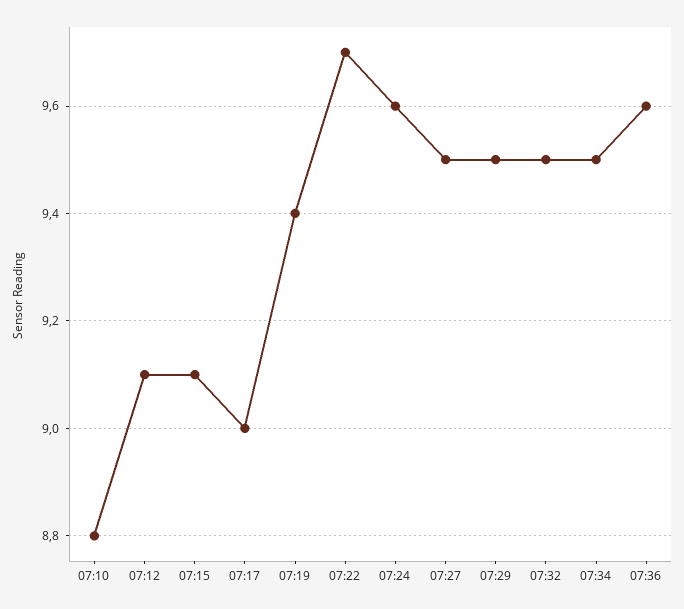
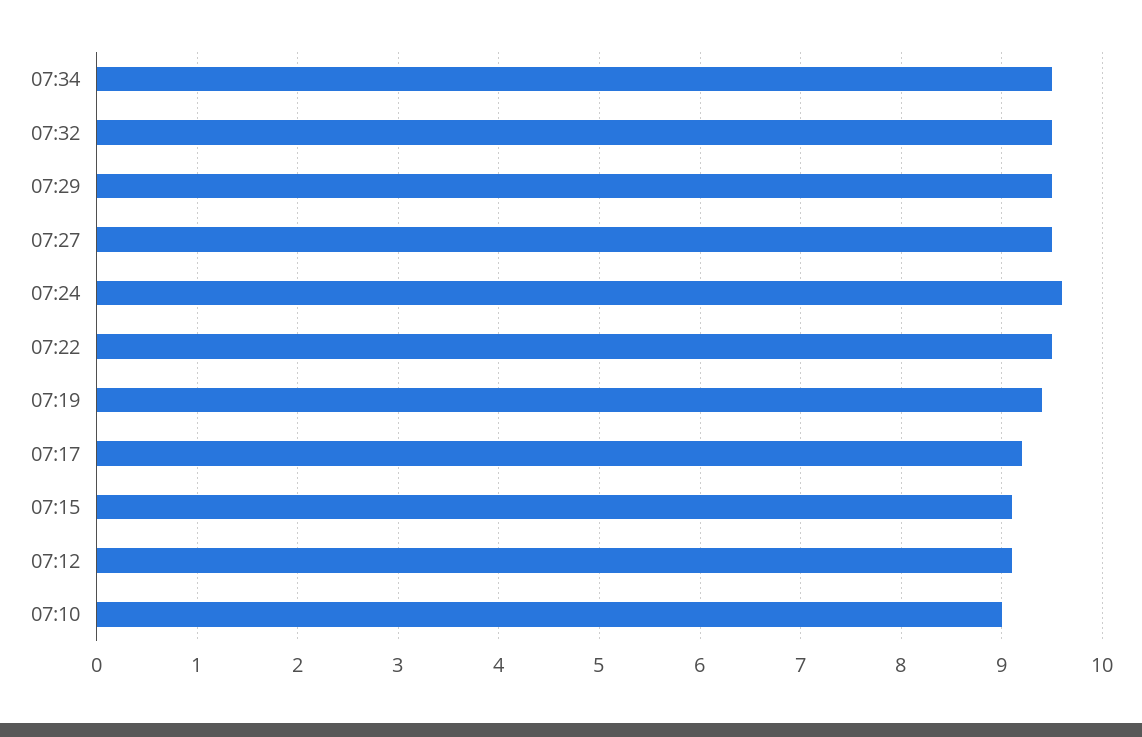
07:10: 8.8 -> 9
07:17: 9 -> 9.2
07:22: 9.7 -> 9.5
07:36: 9.6 -> none

